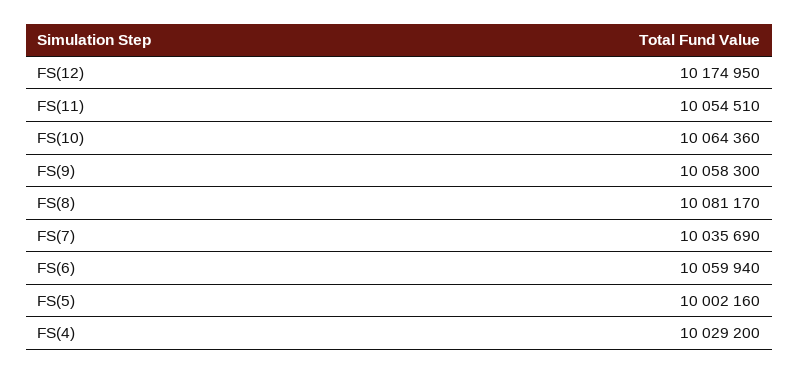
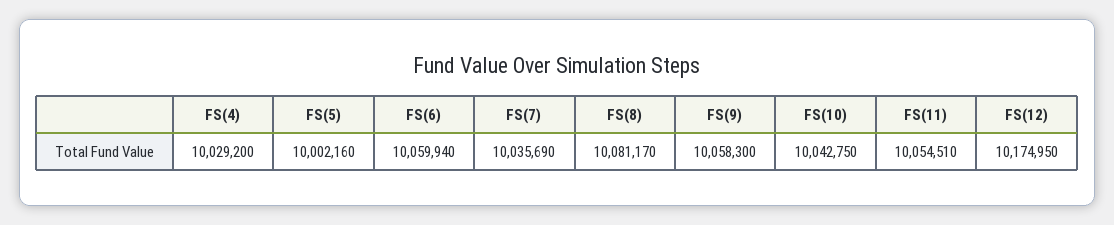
FS(10): 10064360 -> 10042750

